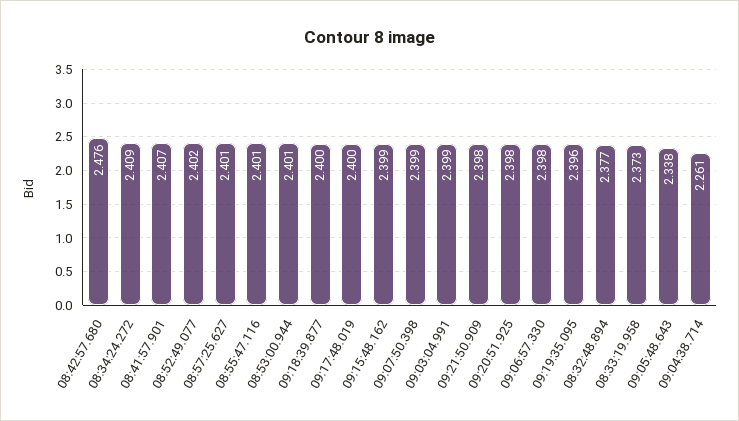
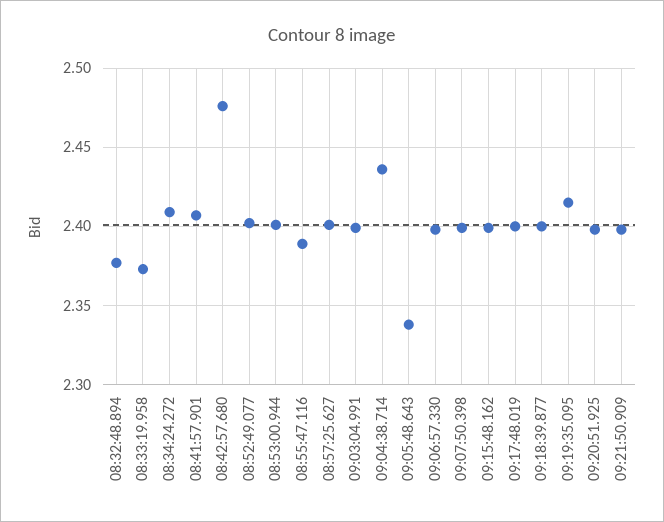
08:55:47.116: 2.401 -> 2.39
09:19:35.095: 2.396 -> 2.415
09:04:38.714: 2.261 -> 2.435

